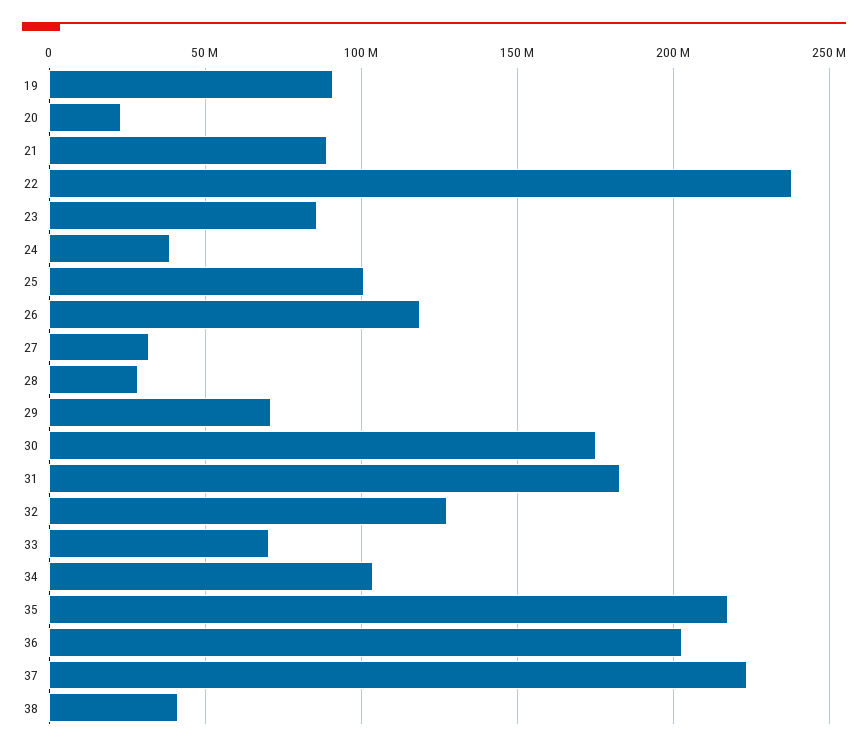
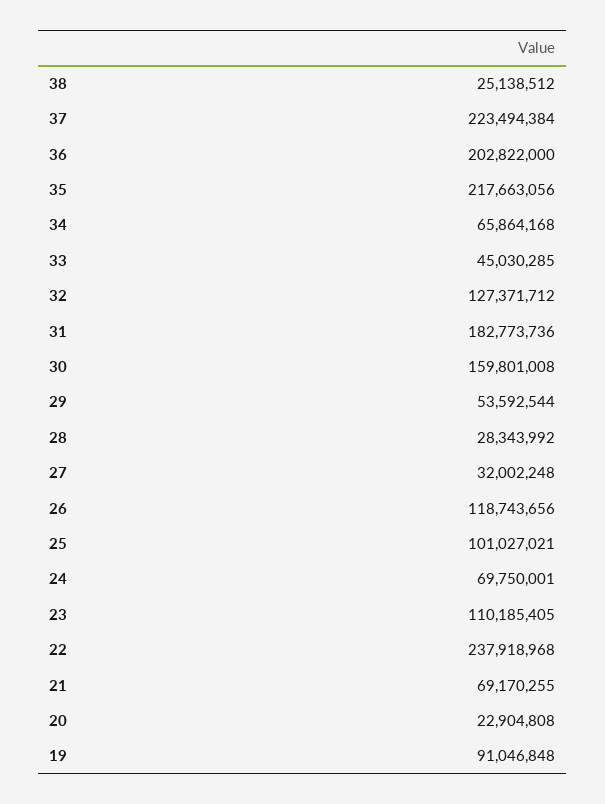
21: 90000000 -> 69170255
23: 85000000 -> 110185405
24: 40000000 -> 69750001
29: 70000000 -> 53592544
30: 175000000 -> 159801008
33: 70000000 -> 45030285
34: 105000000 -> 65864168
38: 40000000 -> 25138512

